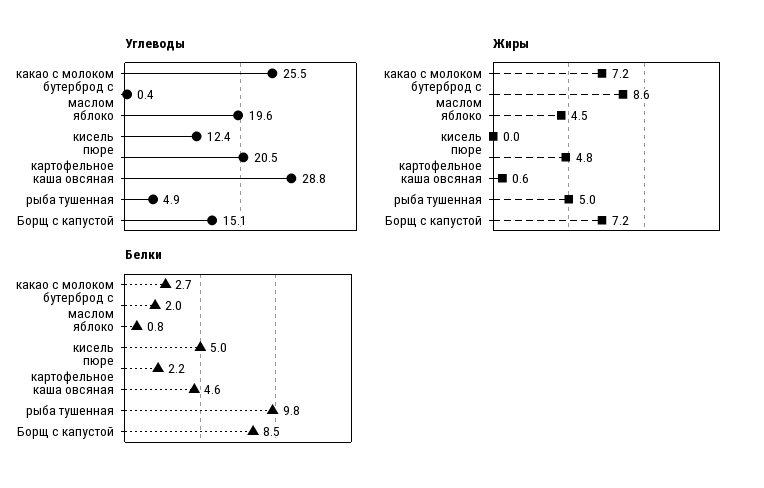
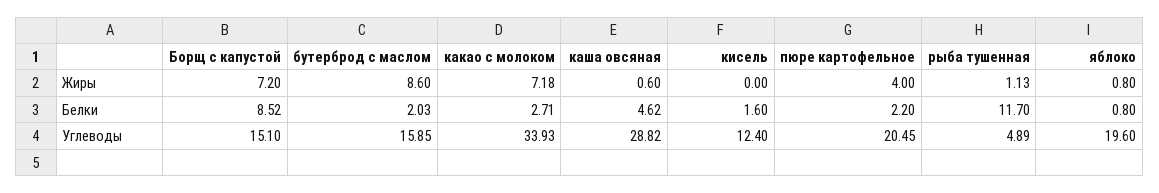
Углеводы, какао с молоком: 25.5 -> 33.93
Углеводы, бутерброд с маслом: 0.4 -> 15.85
Жиры, яблоко: 4.5 -> 0.8
Жиры, пюре картофельное: 4.8 -> 4
Жиры, рыба тушенная: 5 -> 1.13
Белки, кисель: 5 -> 1.6
Белки, рыба тушенная: 9.8 -> 11.7

